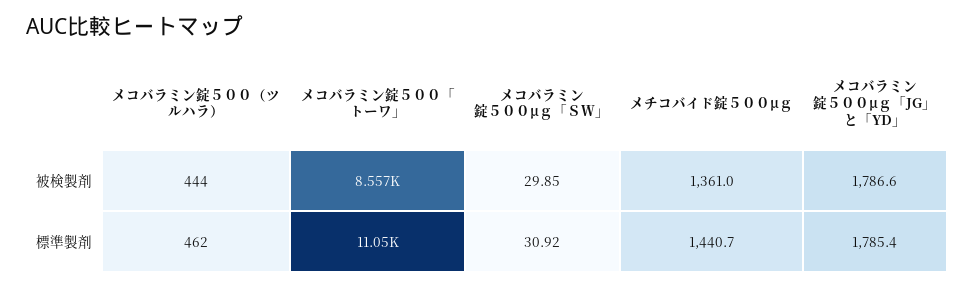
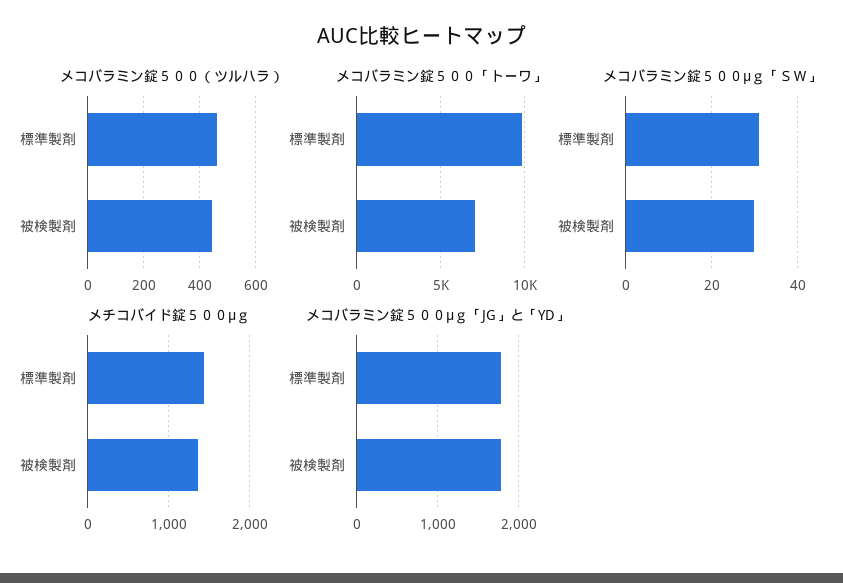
メコバラミン錠５００「トーワ」, 被検製剤: 8557 -> 7000
メコバラミン錠５００「トーワ」, 標準製剤: 11050 -> 10000

